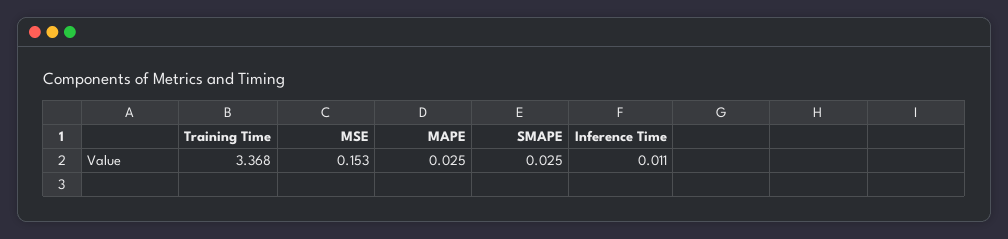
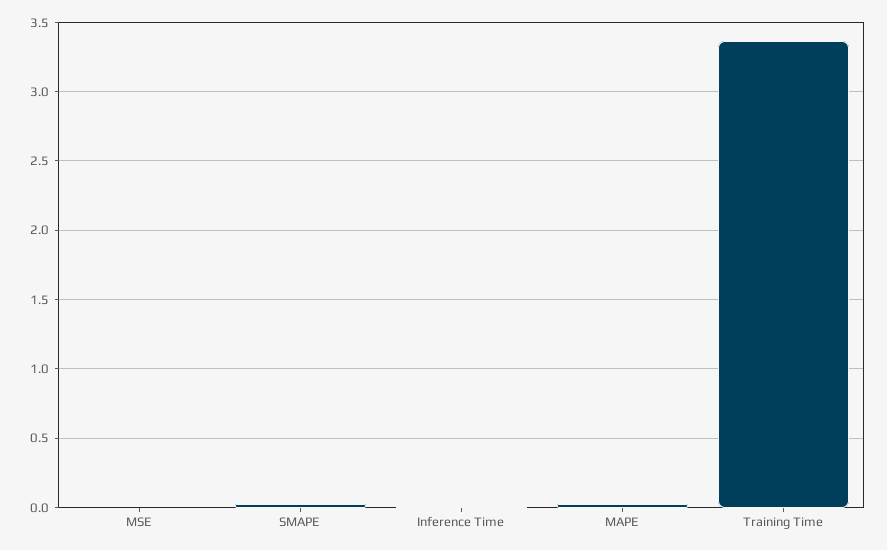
MSE: 0.153 -> 0

